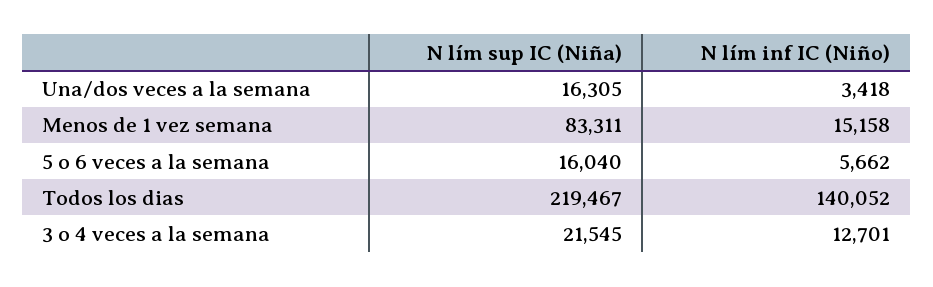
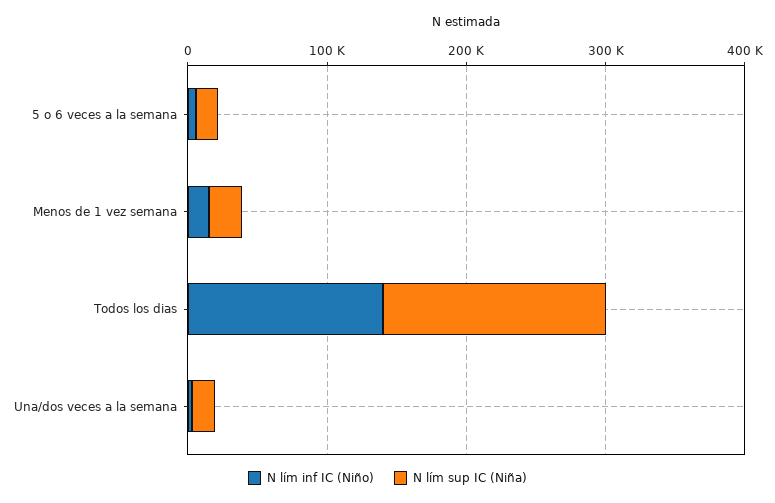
N lím sup IC (Niña), Menos de 1 vez semana: 83311 -> 20000
N lím sup IC (Niña), Todos los dias: 219467 -> 160000
N lím sup IC (Niña), 3 o 4 veces a la semana: 21545 -> none
N lím inf IC (Niño), 3 o 4 veces a la semana: 12701 -> none

